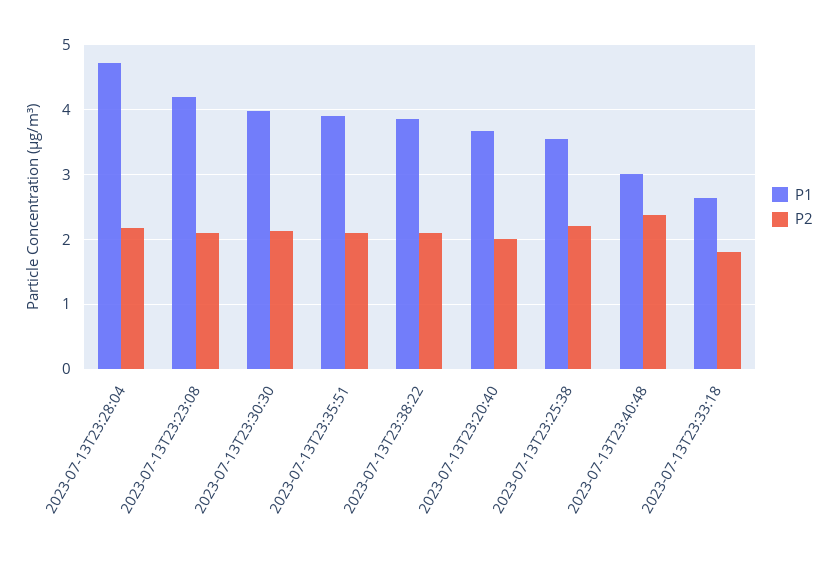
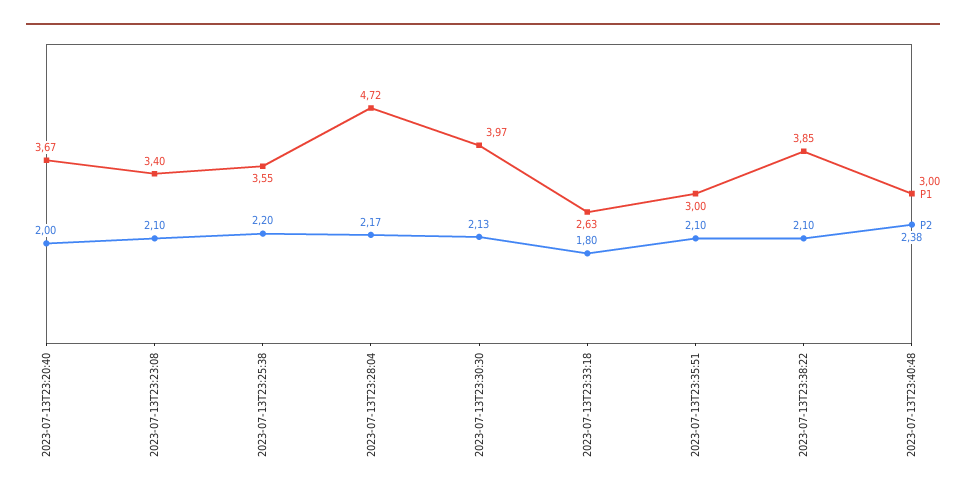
P1, 2023-07-13T23:23:08: 4.2 -> 3.4
P1, 2023-07-13T23:35:51: 3.9 -> 3

